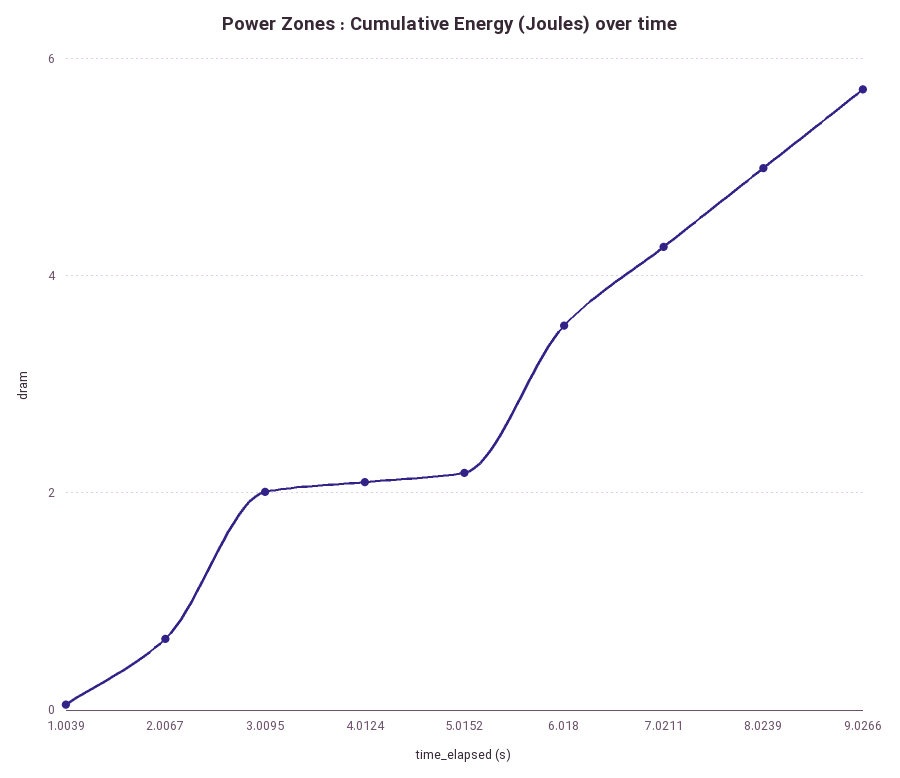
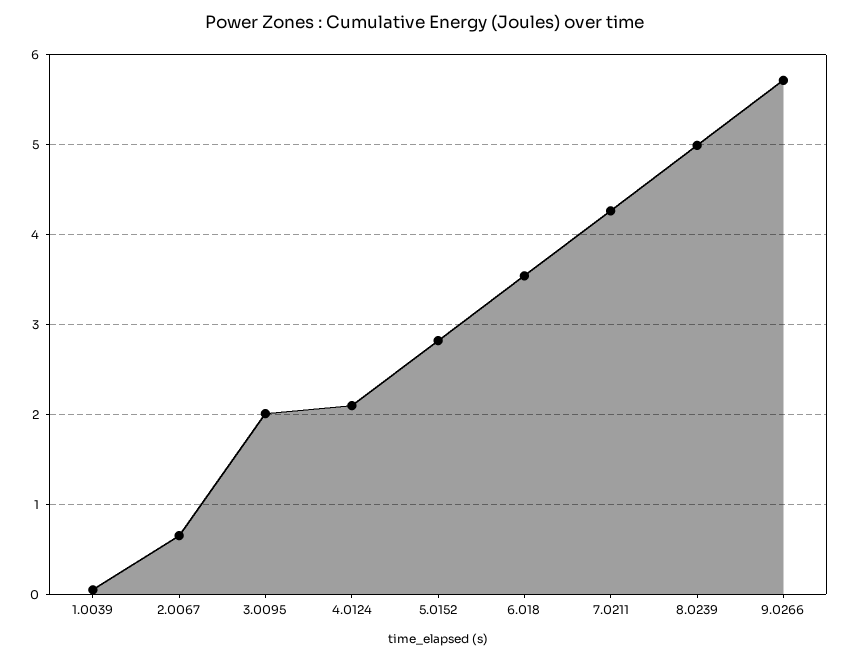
5.0152: 2.2 -> 2.8

